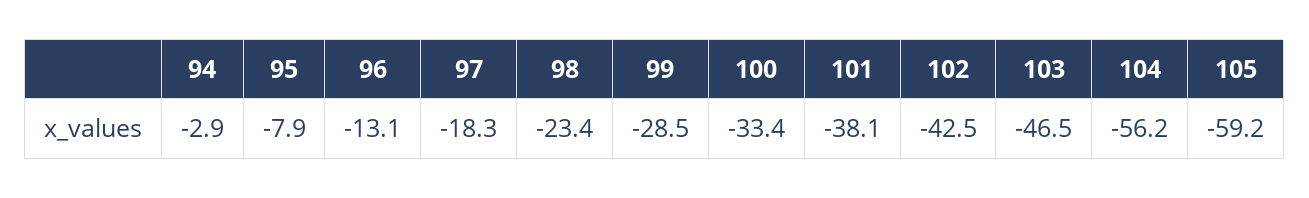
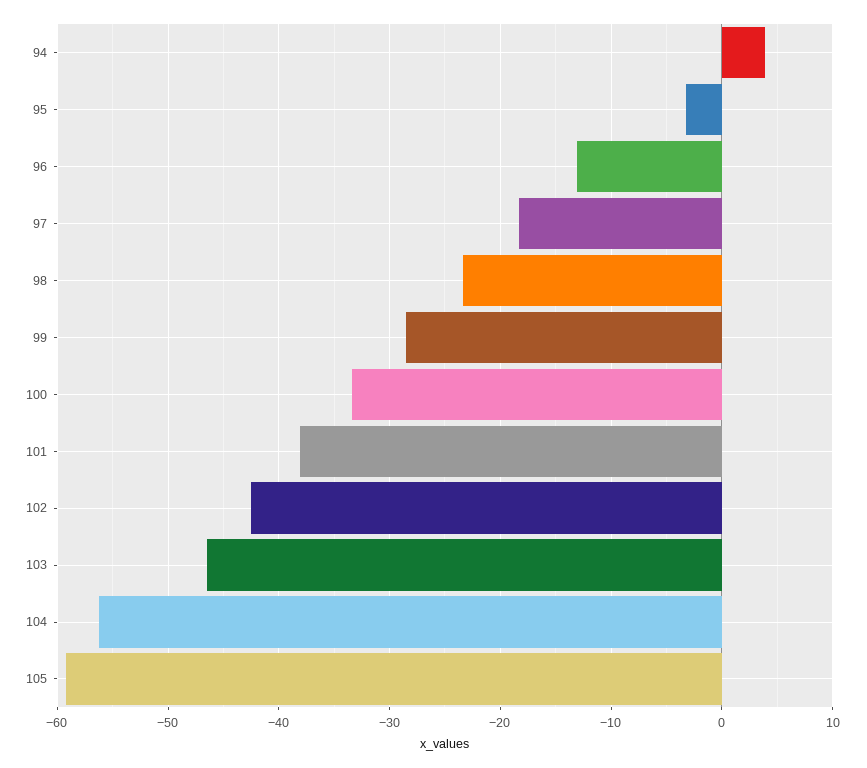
94: -2.9 -> 4
95: -7.9 -> -3

